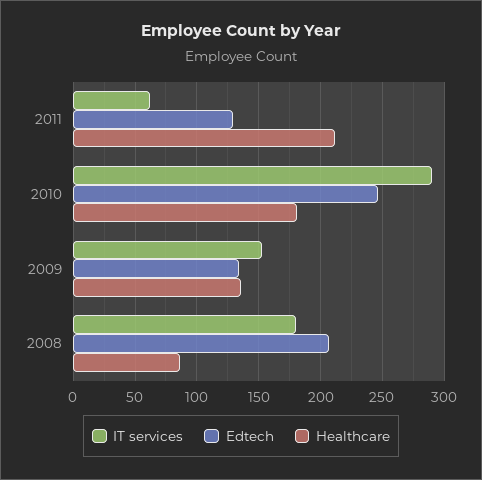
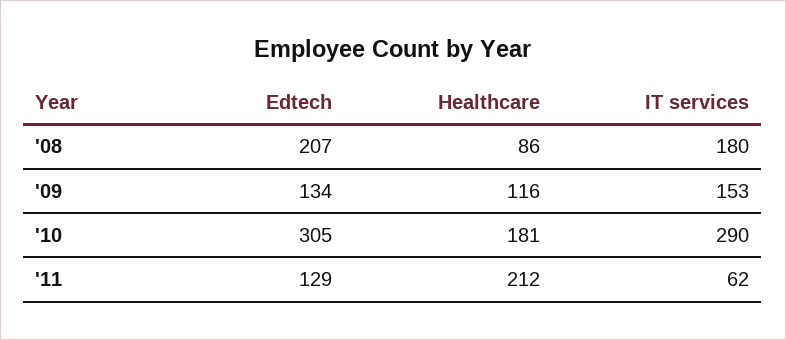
Edtech, 2010: 245 -> 305
Healthcare, 2009: 135 -> 116

